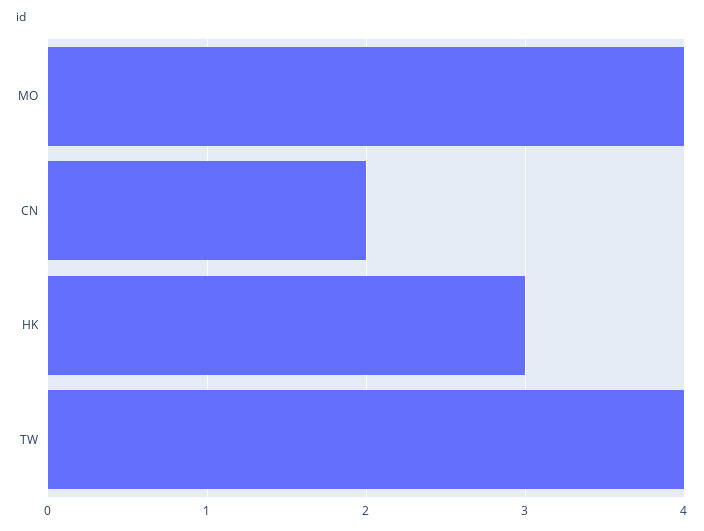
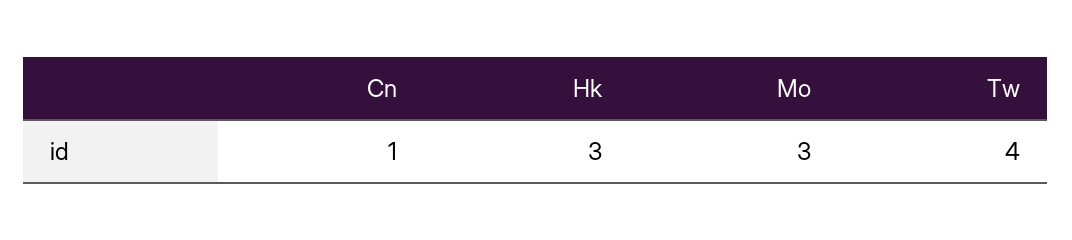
MO: 4 -> 3
CN: 2 -> 1

